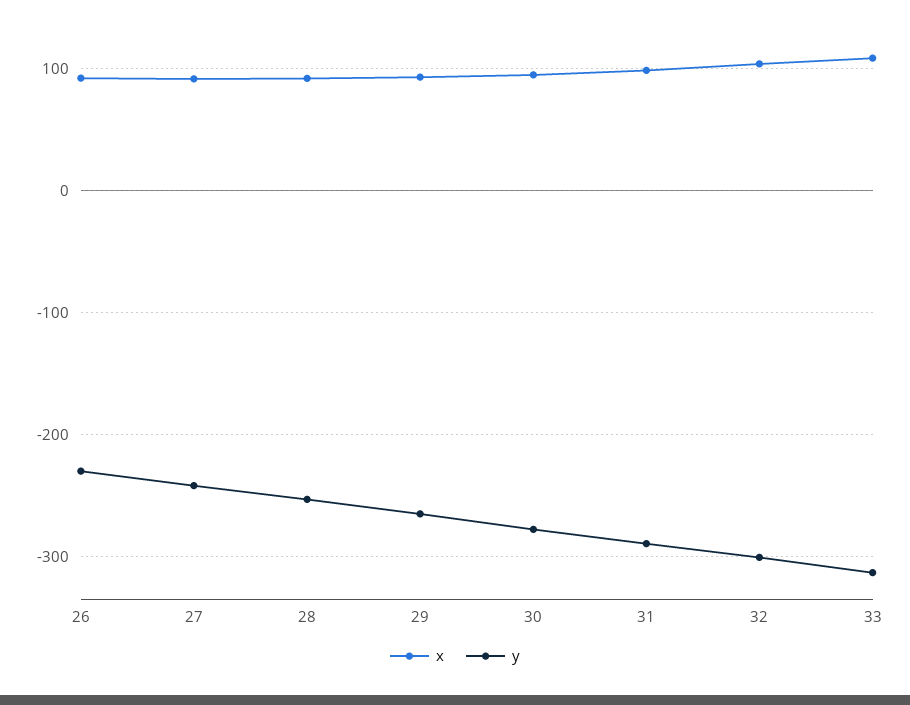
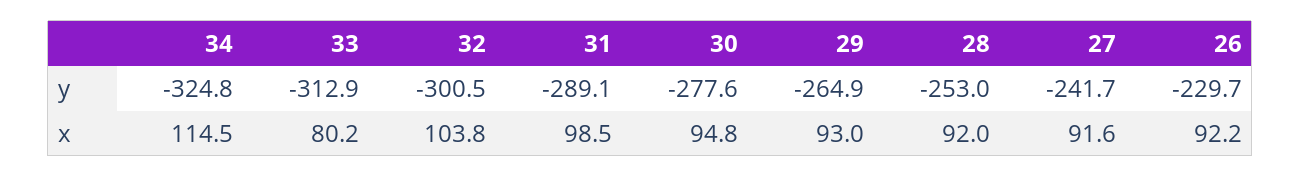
x, 33: 110 -> 80.2
y, 34: none -> -324.8
x, 34: none -> 114.5

